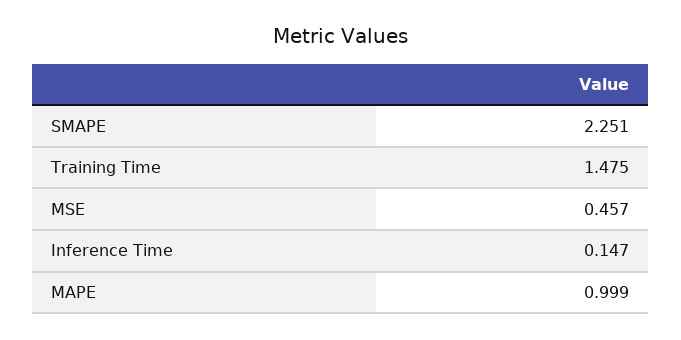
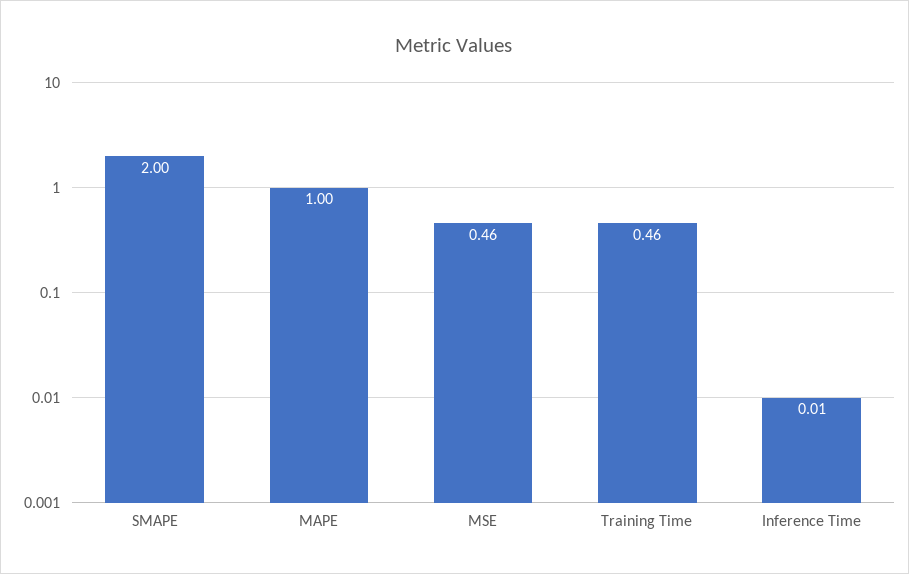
SMAPE: 2.251 -> 2
Training Time: 1.475 -> 0.46
Inference Time: 0.147 -> 0.01

